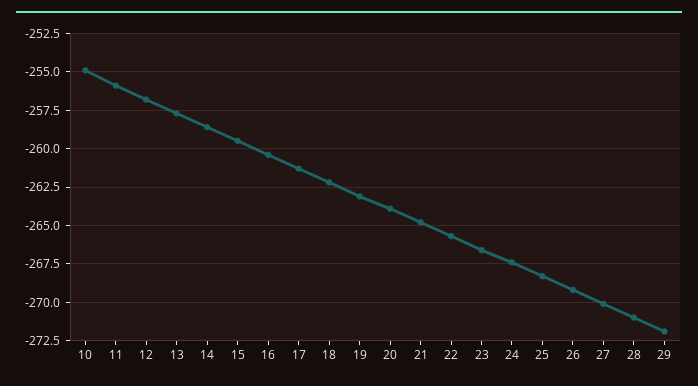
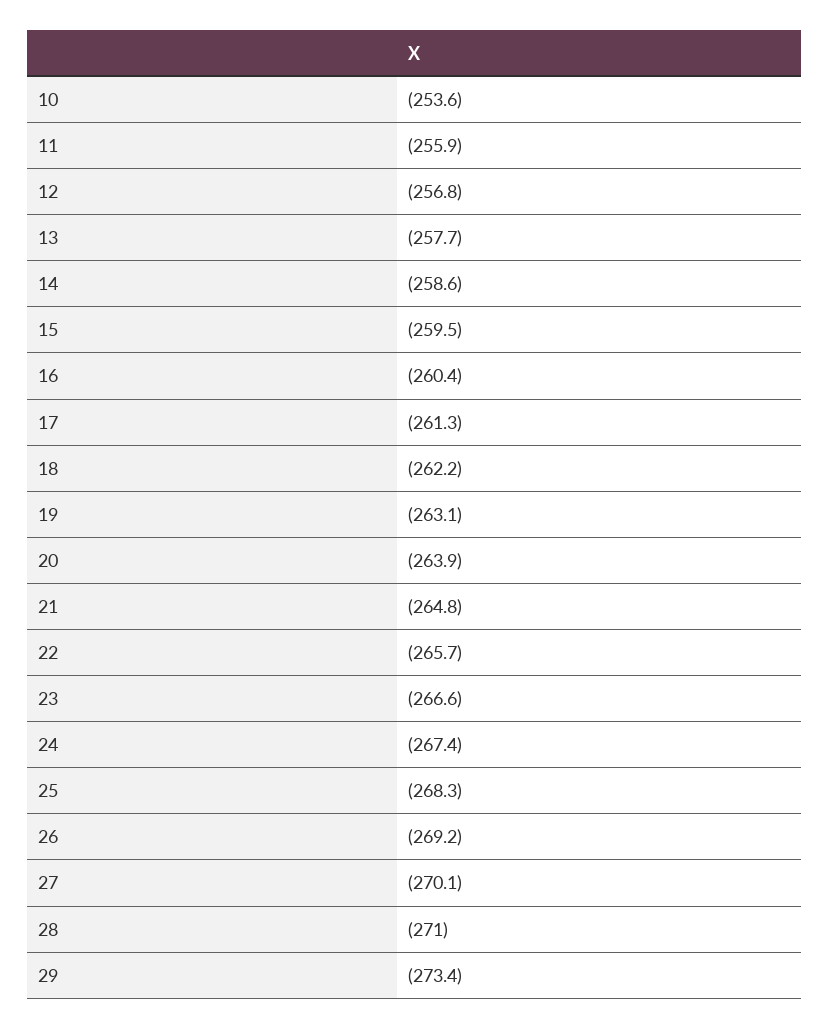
10: -255 -> -253.6
29: -272 -> -273.4

